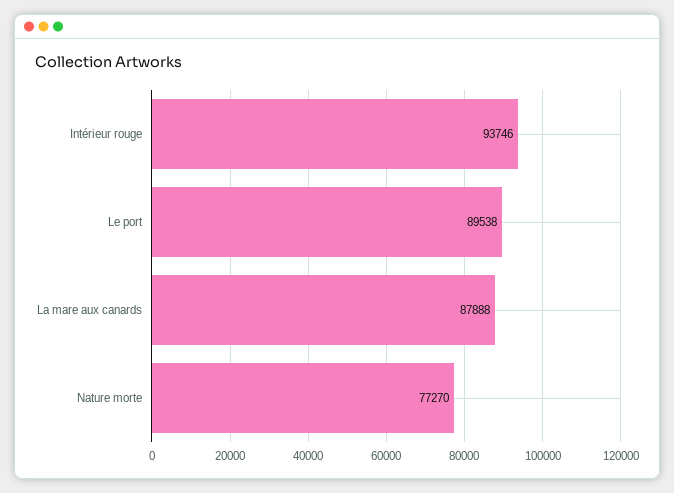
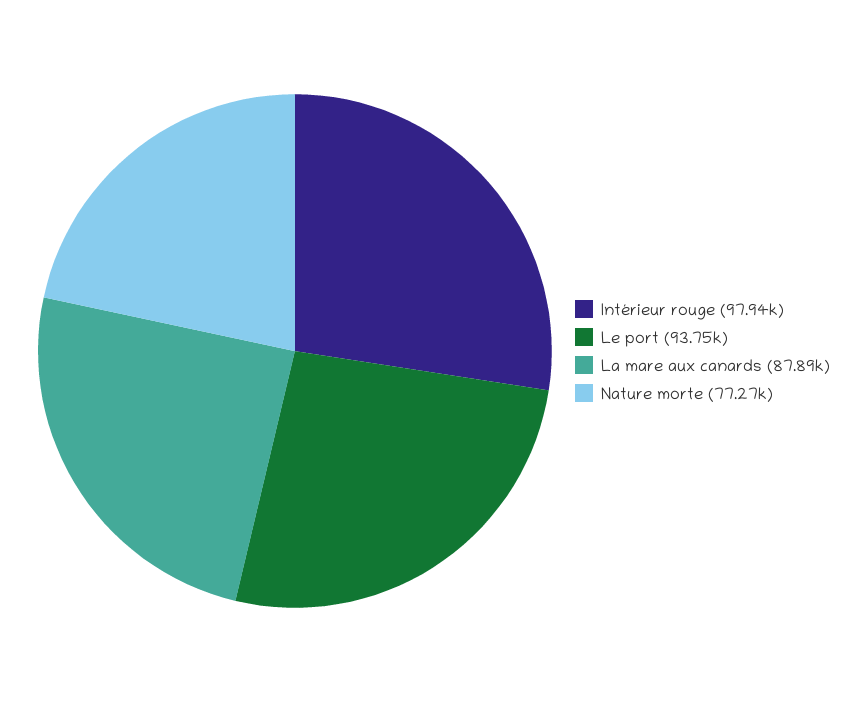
Intérieur rouge: 93746 -> 97940
Le port: 89538 -> 93750

